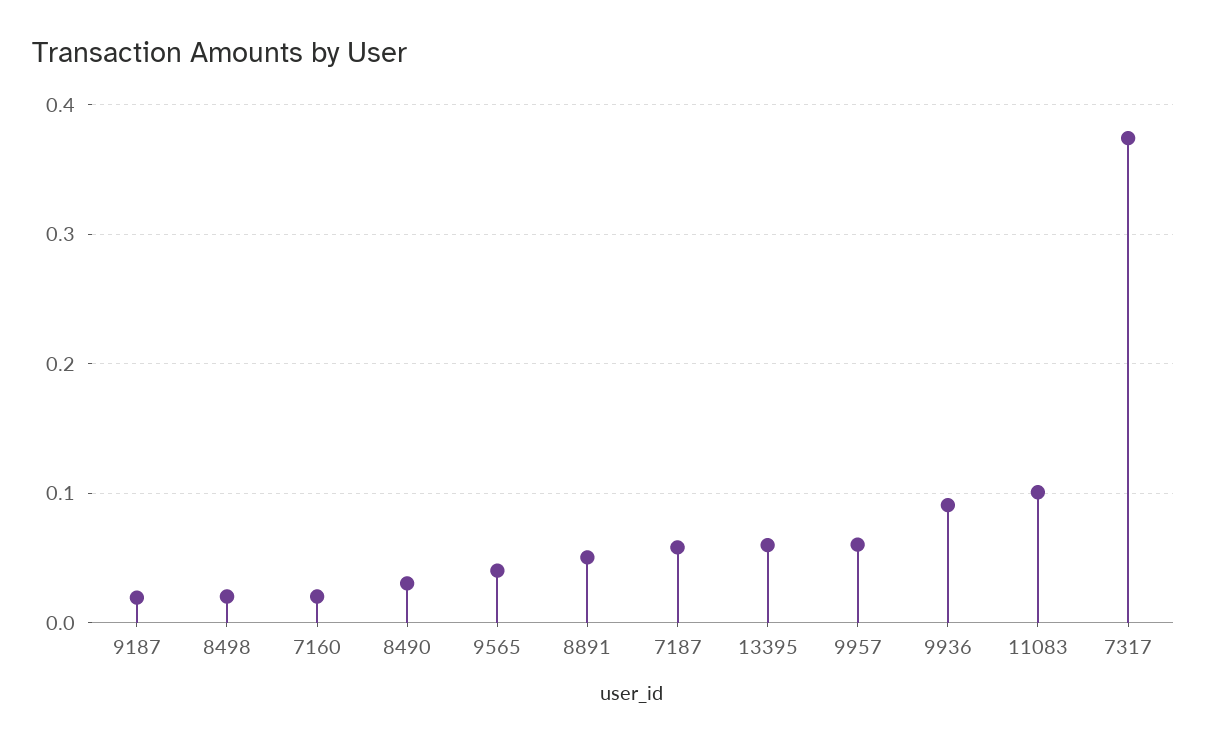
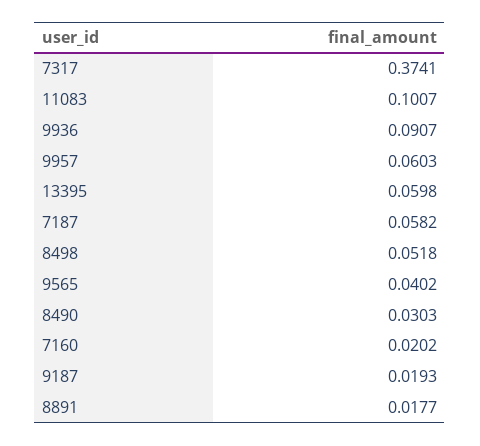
8498: 0.02 -> 0.0518
8891: 0.05 -> 0.0177

